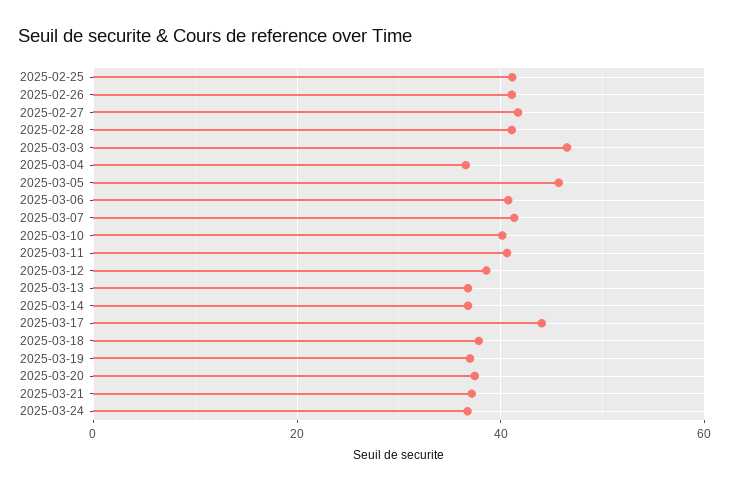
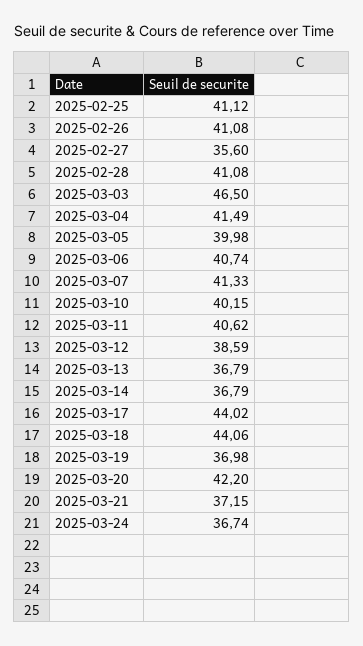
2025-02-27: 42 -> 35.6
2025-03-04: 36 -> 41.49
2025-03-05: 46 -> 39.98
2025-03-18: 38 -> 44.06
2025-03-20: 38 -> 42.2

